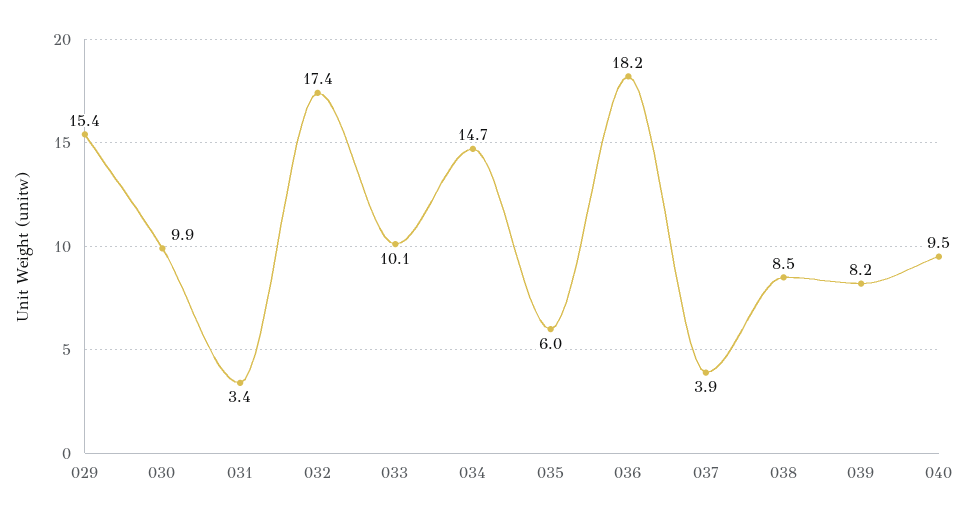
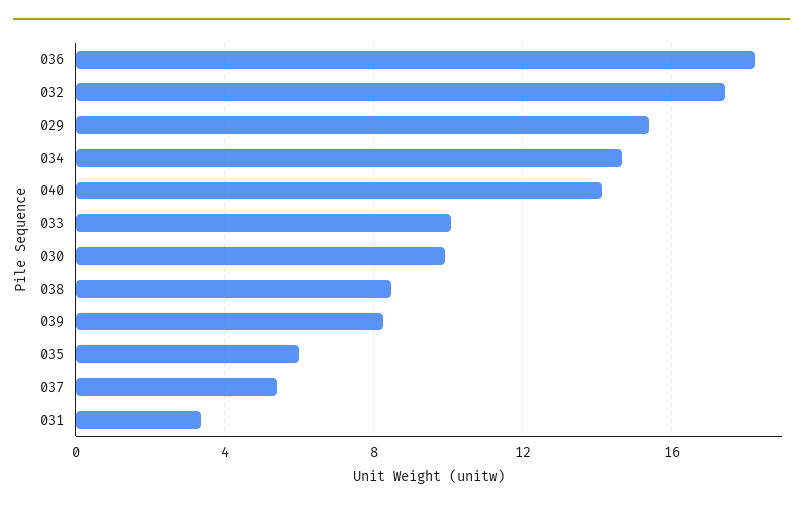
037: 3.9 -> 5.5
040: 9.5 -> 14

